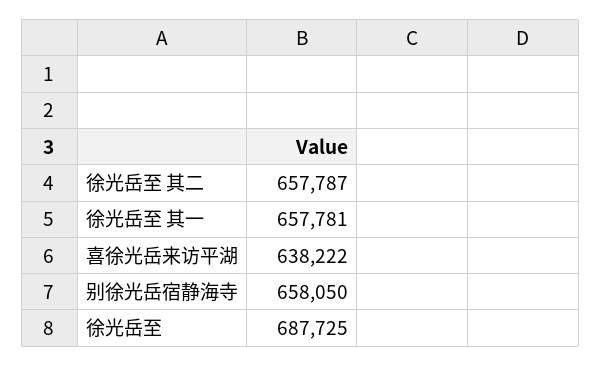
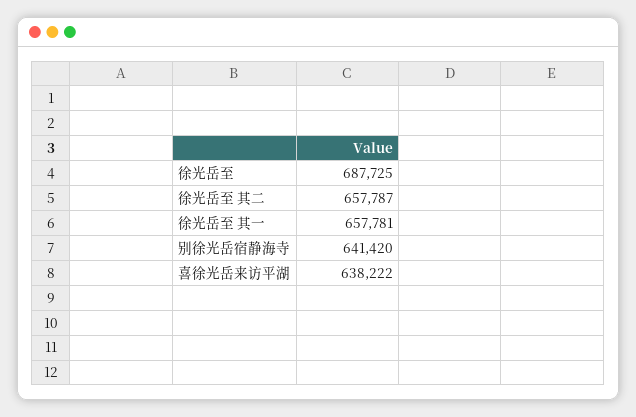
别徐光岳宿静海寺: 658050 -> 641420

